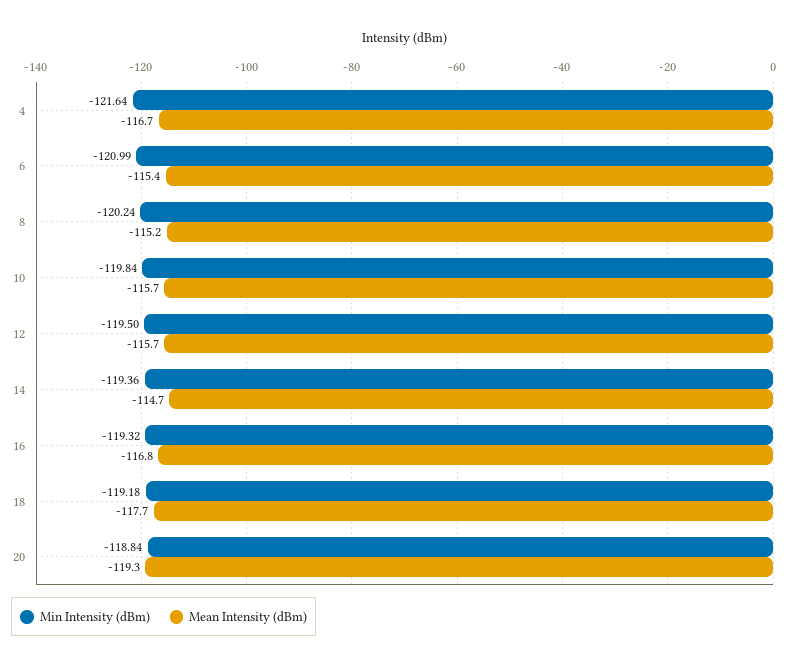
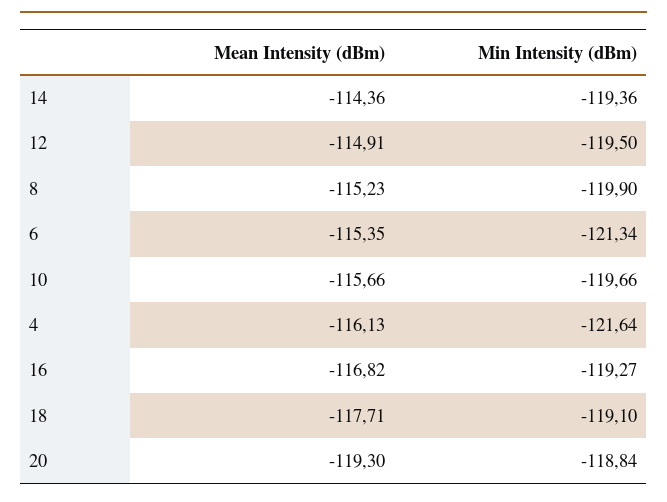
Mean Intensity (dBm), 4: -116.7 -> -116.13
Min Intensity (dBm), 6: -120.99 -> -121.34
Min Intensity (dBm), 8: -120.24 -> -119.9
Min Intensity (dBm), 10: -119.84 -> -119.66
Mean Intensity (dBm), 12: -115.7 -> -114.91
Mean Intensity (dBm), 14: -114.7 -> -114.36
Min Intensity (dBm), 16: -119.32 -> -119.27
Min Intensity (dBm), 18: -119.18 -> -119.1

